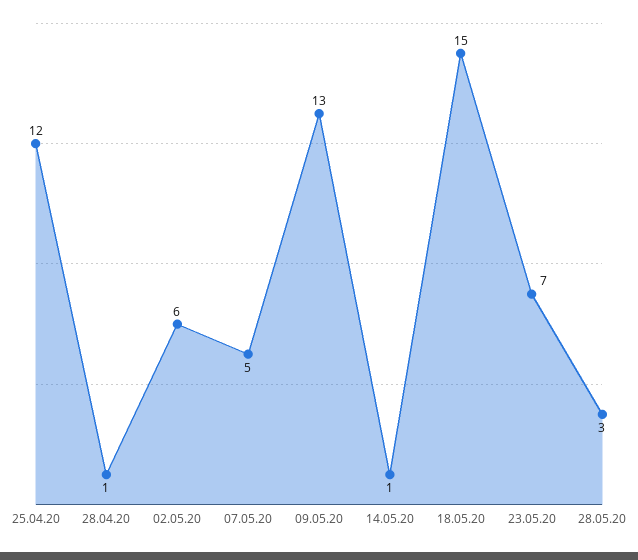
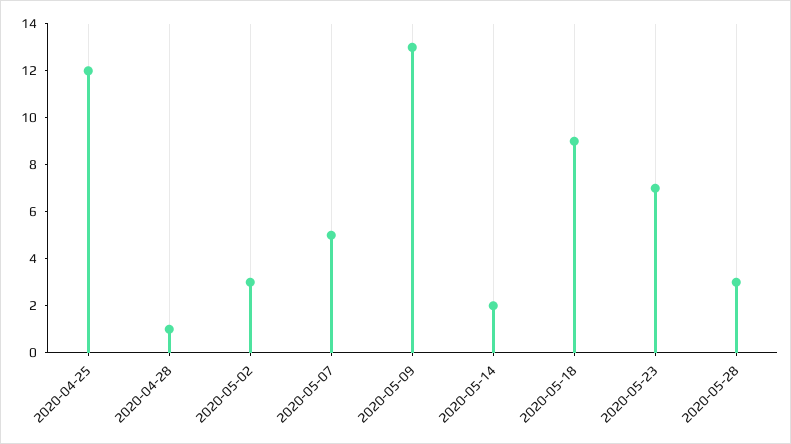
02.05.20: 6 -> 3
14.05.20: 1 -> 2
18.05.20: 15 -> 9

